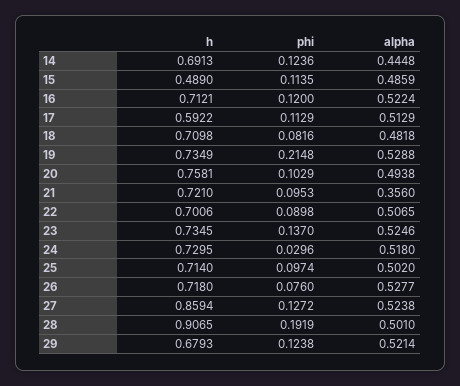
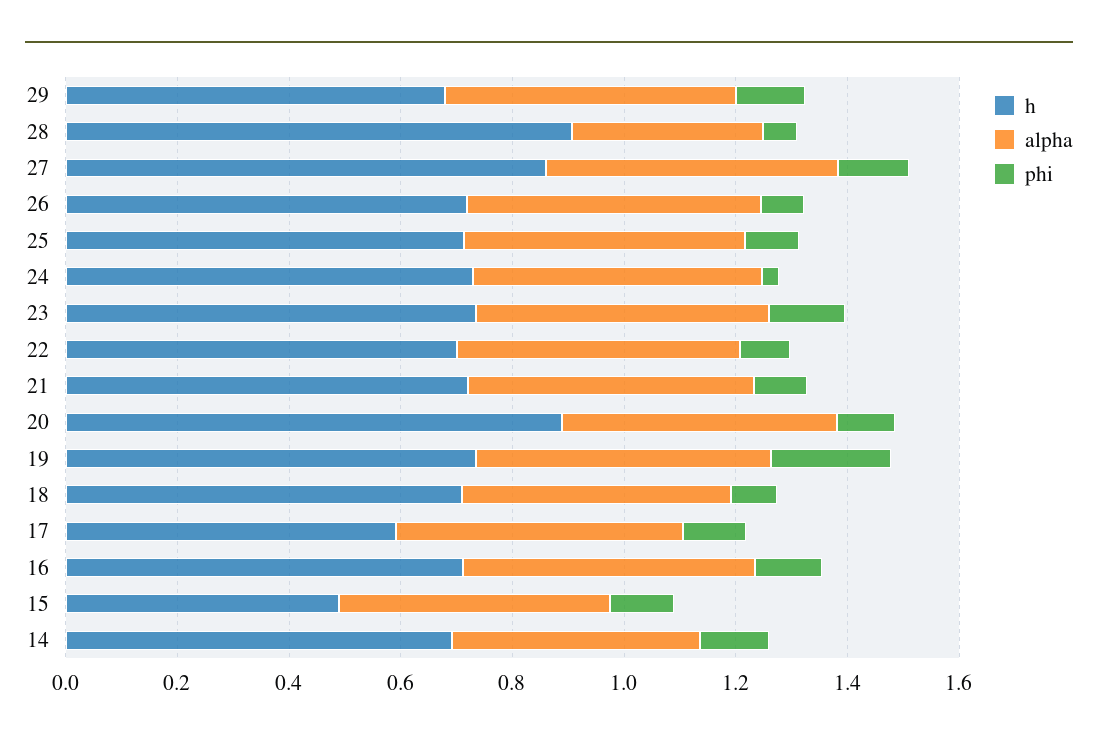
h, 20: 0.7581 -> 0.9
alpha, 21: 0.356 -> 0.5
phi, 28: 0.1919 -> 0.05
alpha, 28: 0.501 -> 0.35

